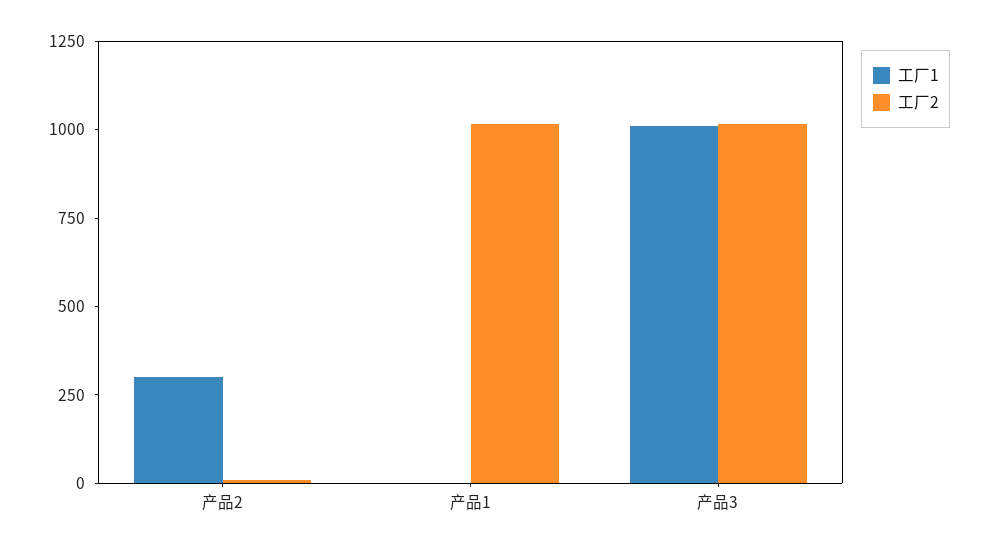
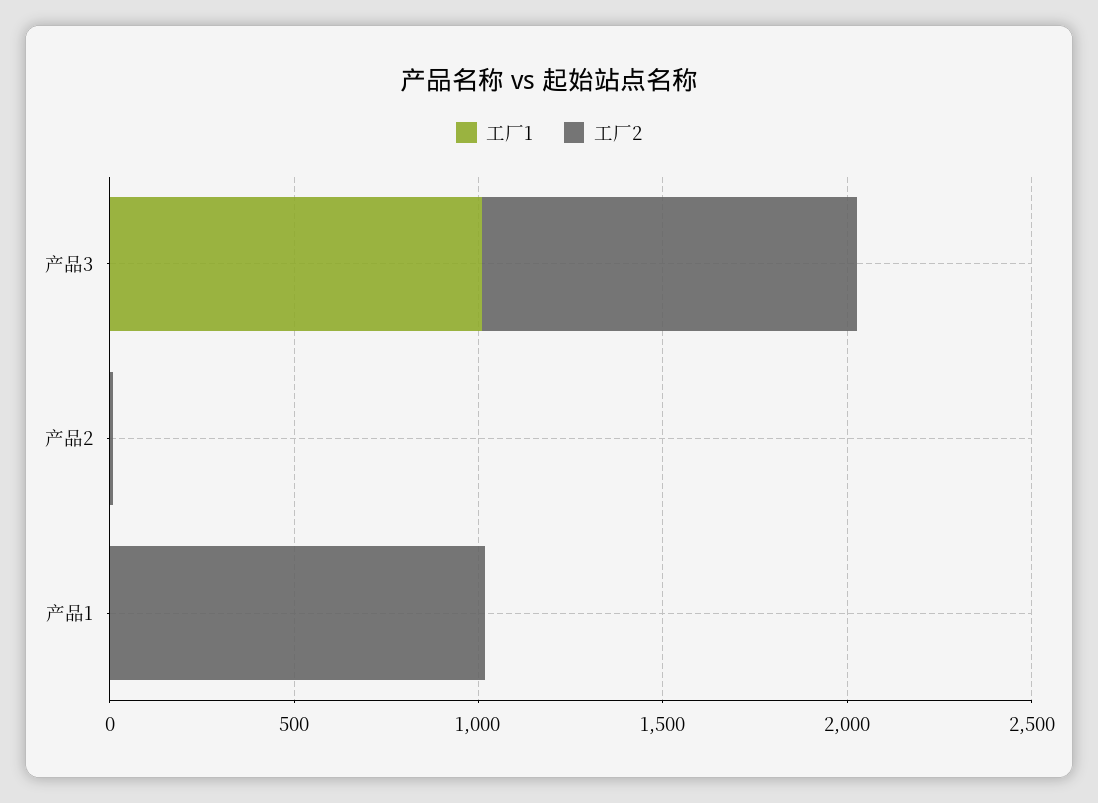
工厂1, 产品2: 300 -> 0

